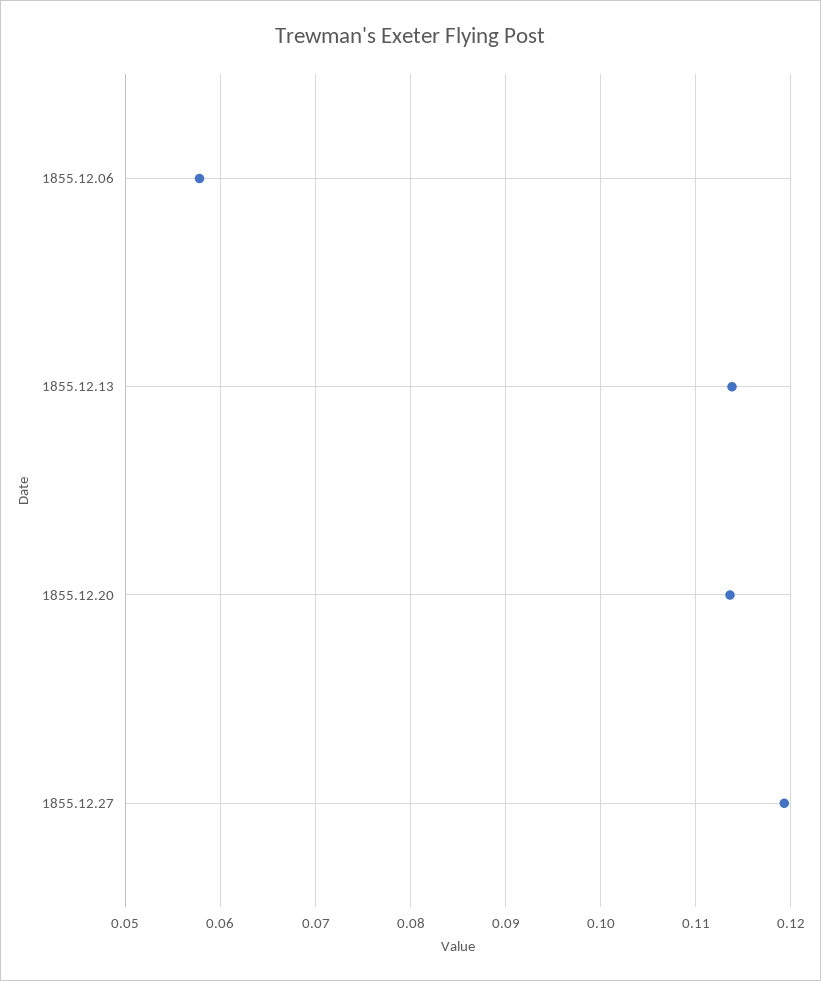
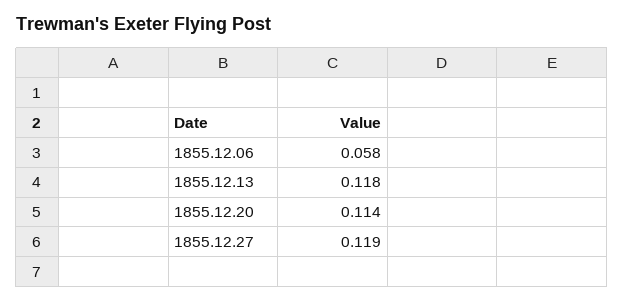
1855.12.13: 0.114 -> 0.118

